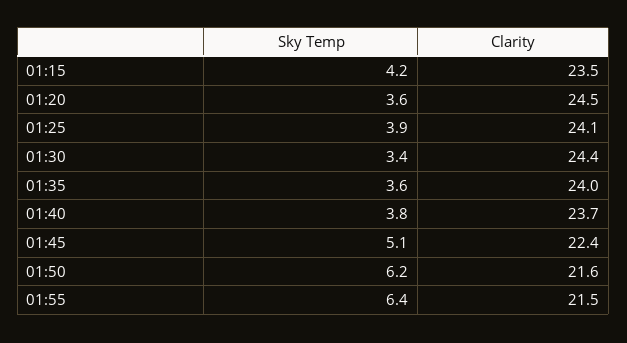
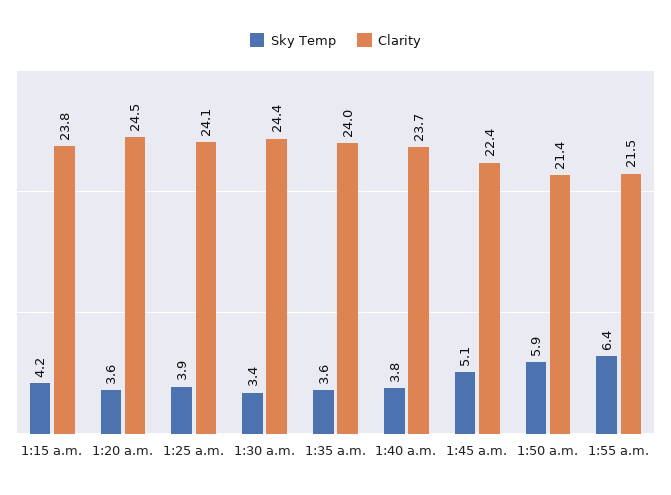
Clarity, 01:15: 23.5 -> 23.8
Sky Temp, 01:50: 6.2 -> 5.9
Clarity, 01:50: 21.6 -> 21.4

